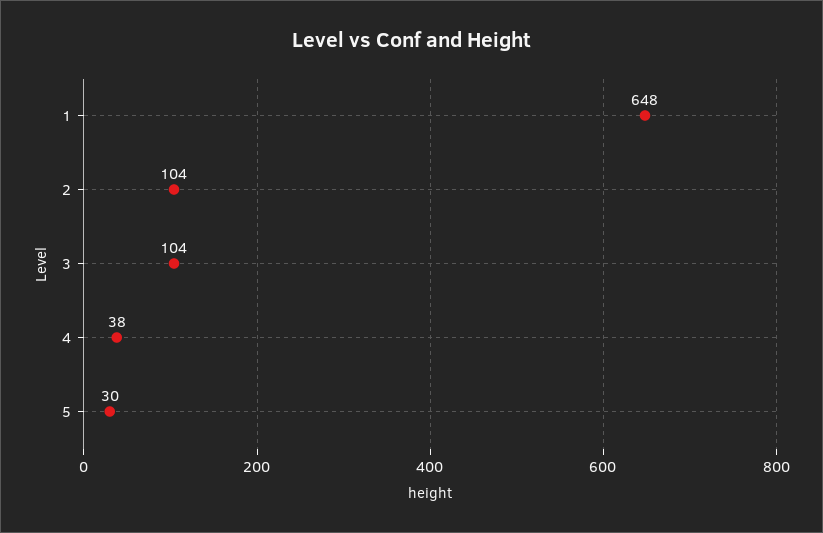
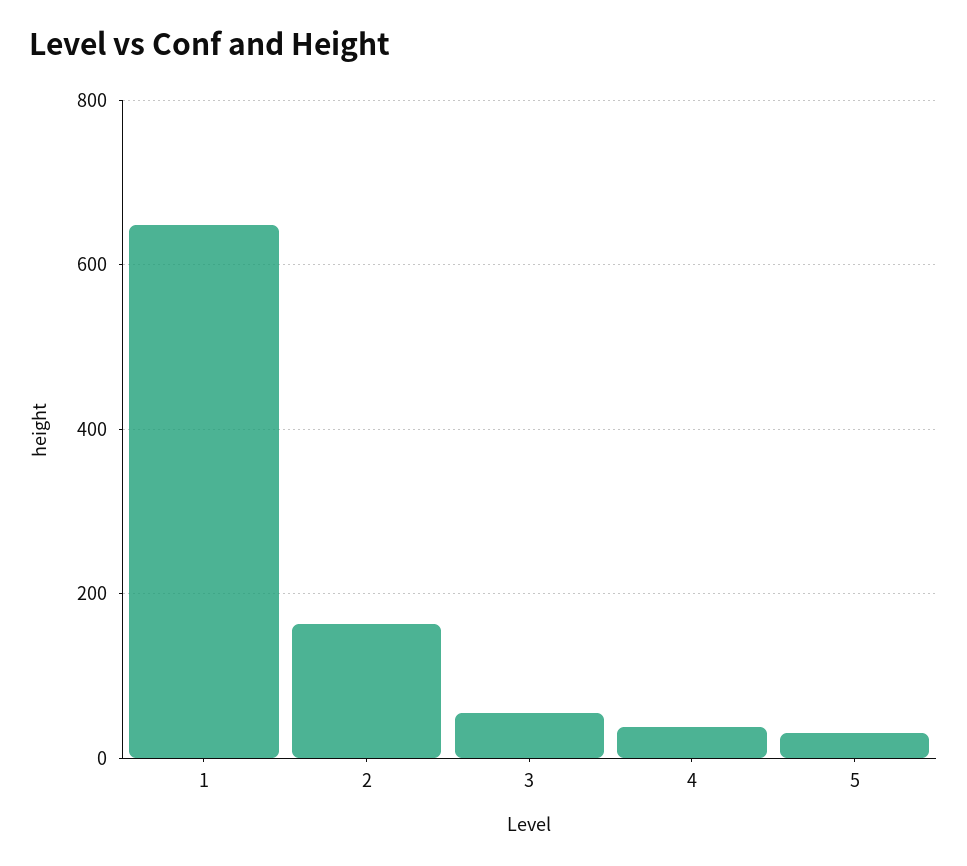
2: 104 -> 160
3: 104 -> 60

